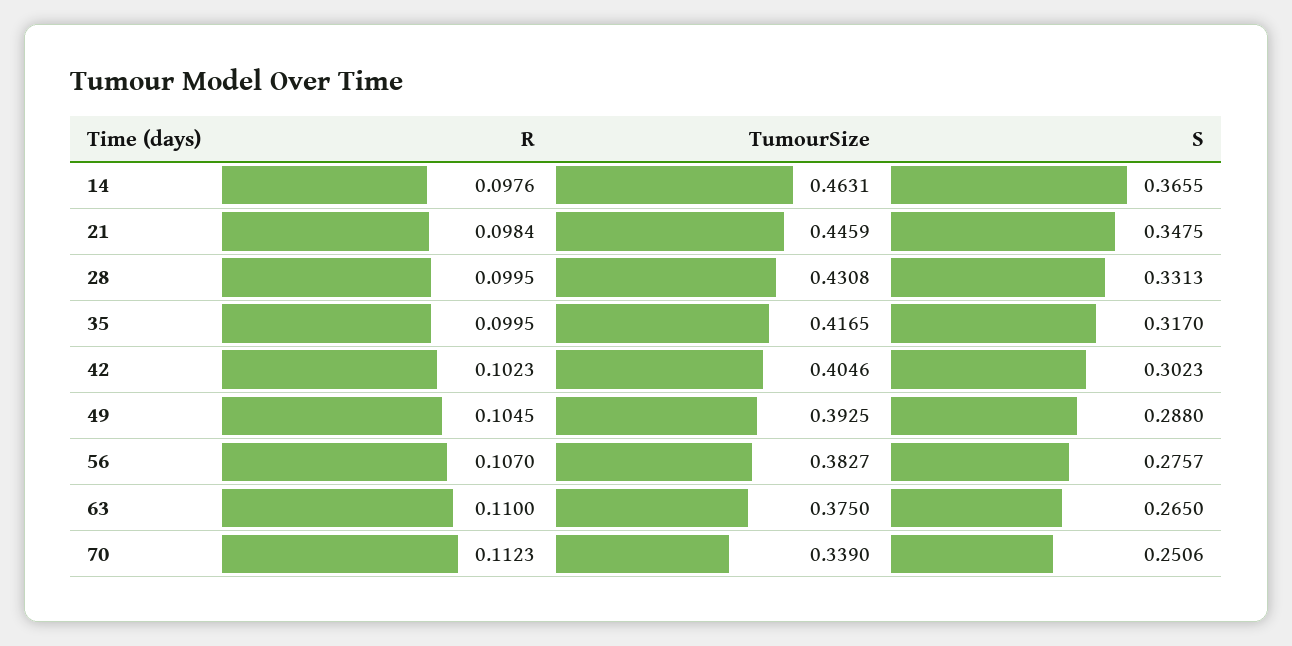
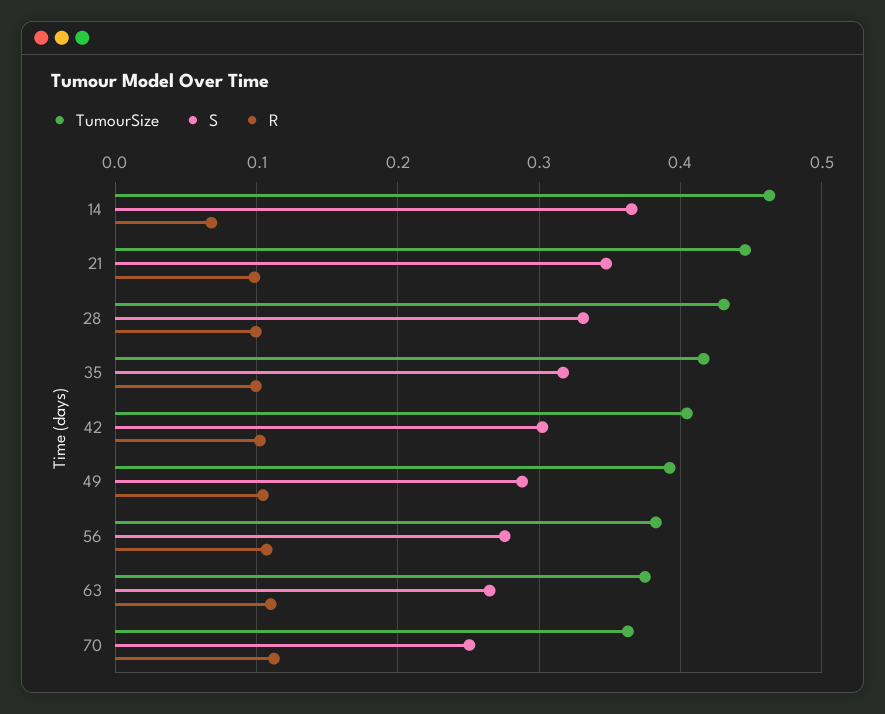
R, 14: 0.0976 -> 0.07
TumourSize, 70: 0.339 -> 0.36

